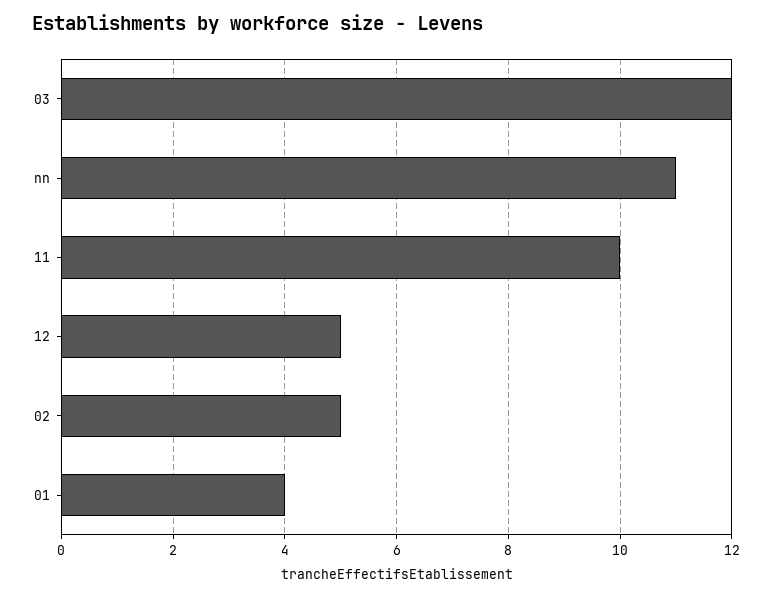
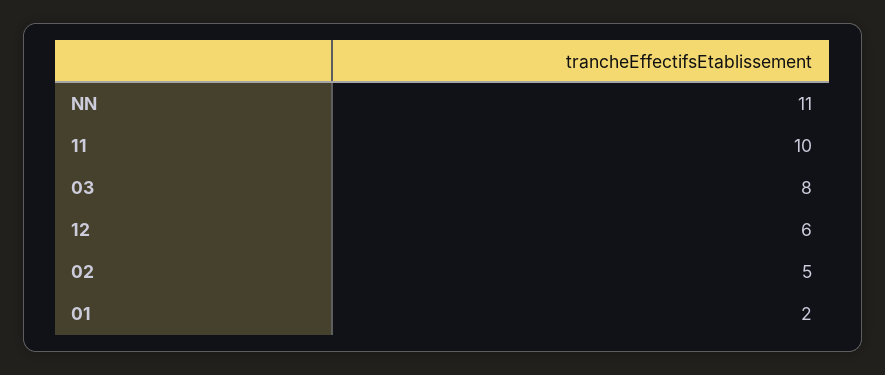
03: 12 -> 8
12: 5 -> 6
01: 4 -> 2

